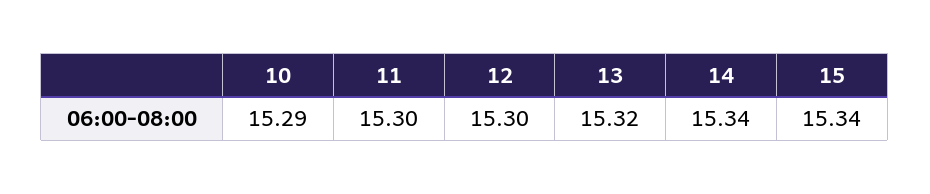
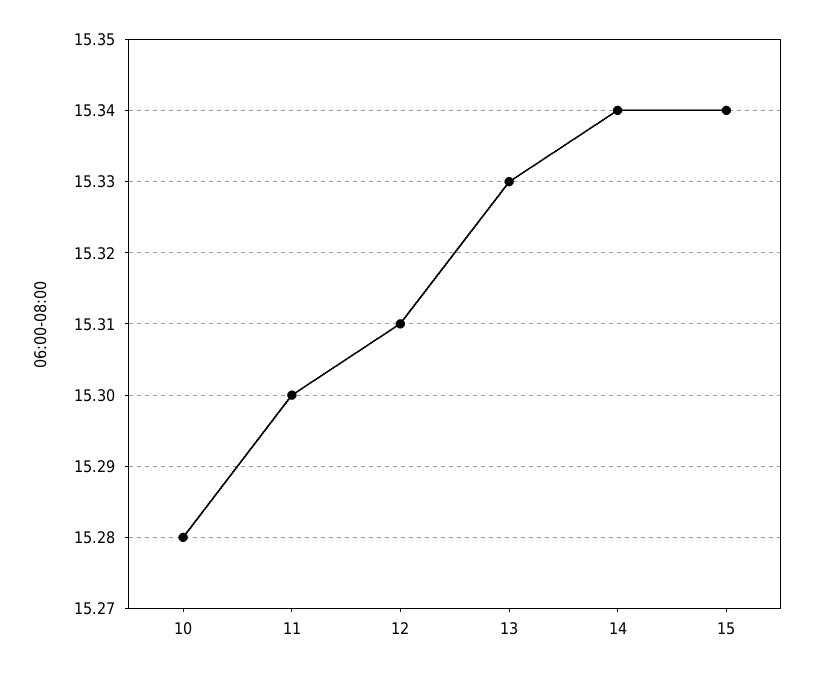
10: 15.29 -> 15.28
12: 15.3 -> 15.31
13: 15.32 -> 15.33

